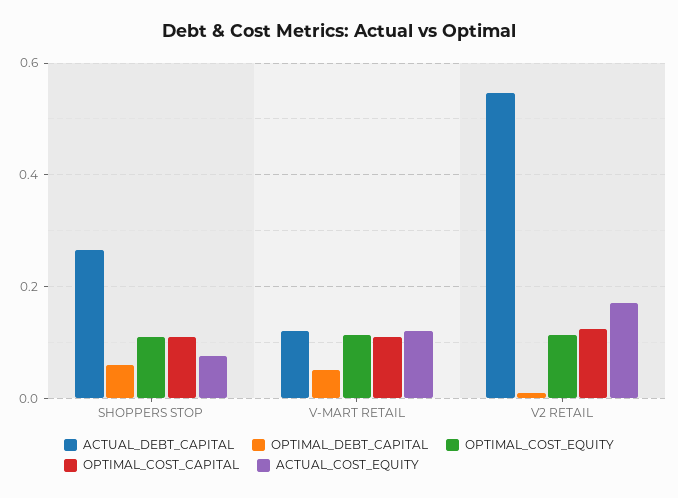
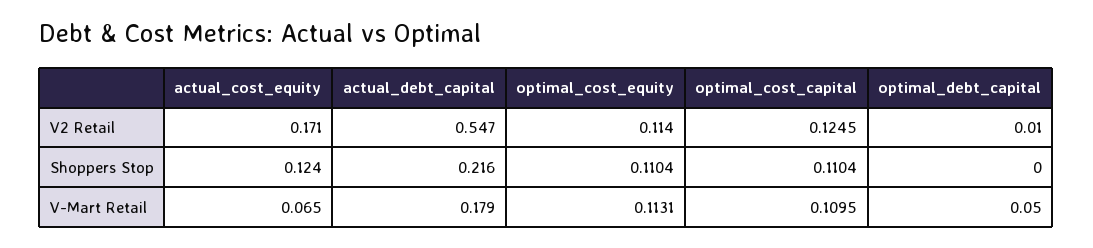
ACTUAL_DEBT_CAPITAL, SHOPPERS STOP: 0.26 -> 0.216
OPTIMAL_DEBT_CAPITAL, SHOPPERS STOP: 0.06 -> 0
ACTUAL_COST_EQUITY, SHOPPERS STOP: 0.08 -> 0.124
ACTUAL_DEBT_CAPITAL, V-MART RETAIL: 0.12 -> 0.179
ACTUAL_COST_EQUITY, V-MART RETAIL: 0.12 -> 0.065

